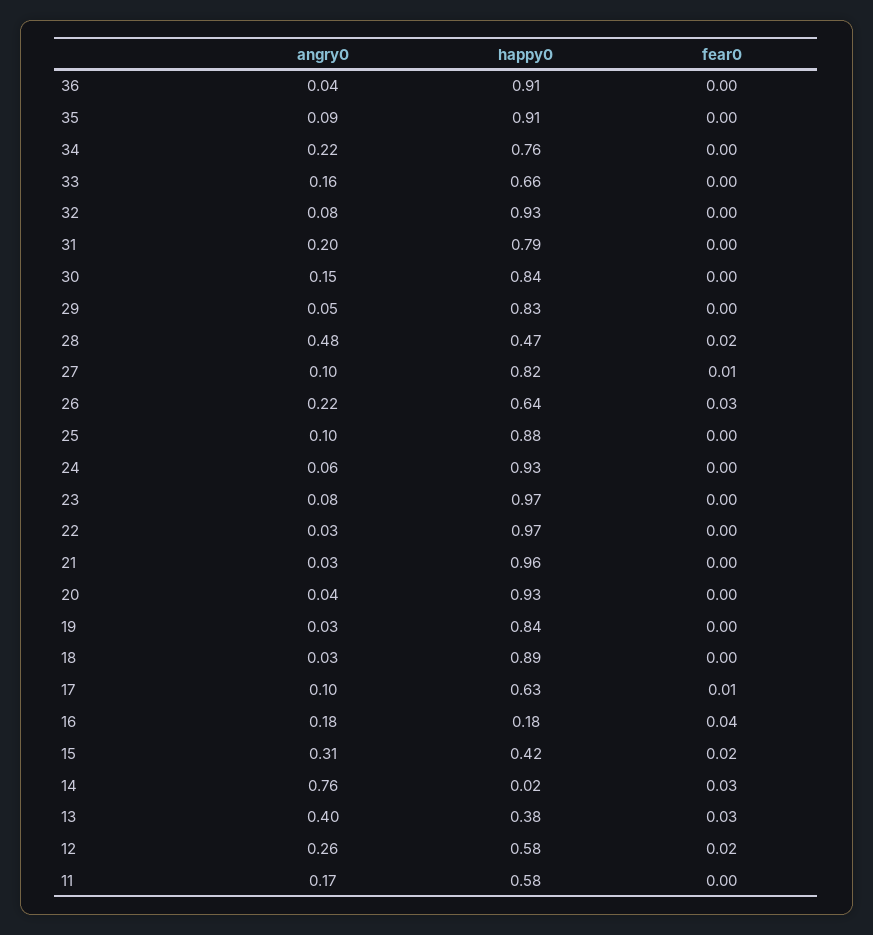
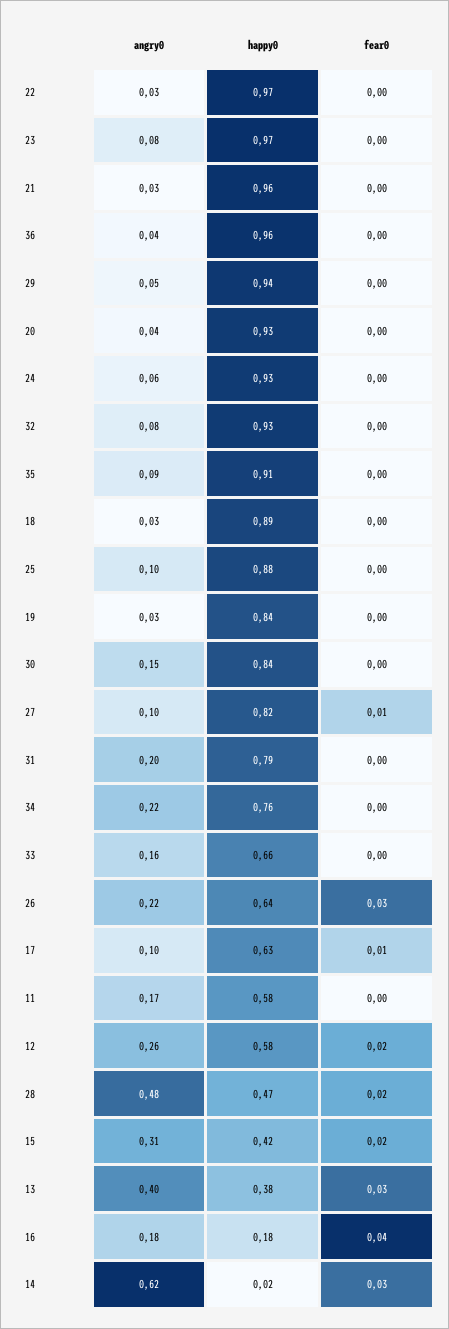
happy0, 36: 0.91 -> 0.96
happy0, 29: 0.83 -> 0.94
angry0, 14: 0.76 -> 0.62

